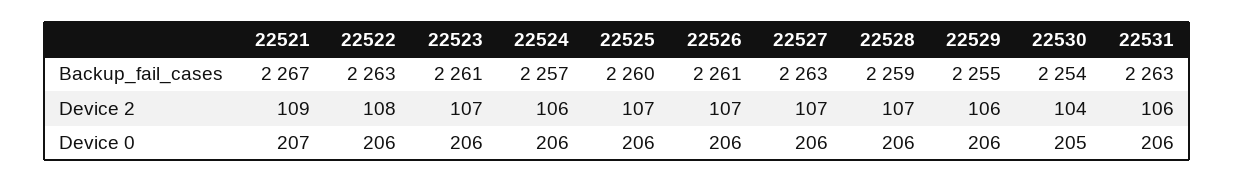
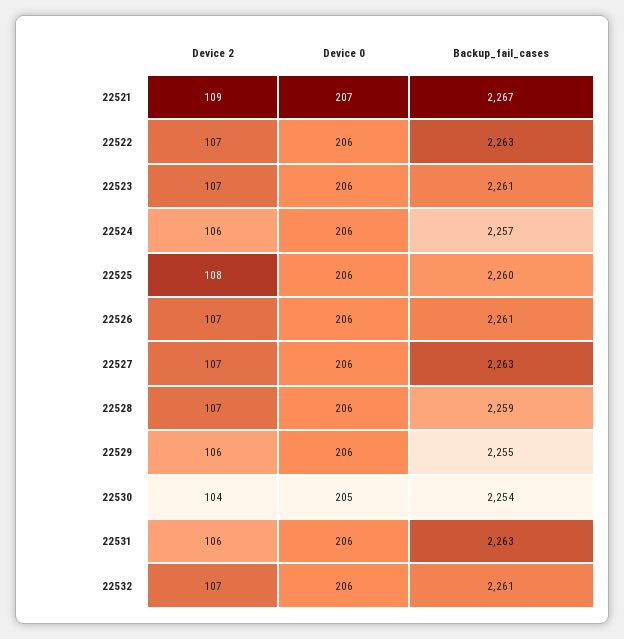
22522, Device 2: 108 -> 107
22525, Device 2: 107 -> 108
22532, Device 2: none -> 107
22532, Device 0: none -> 206
22532, Backup_fail_cases: none -> 2261

